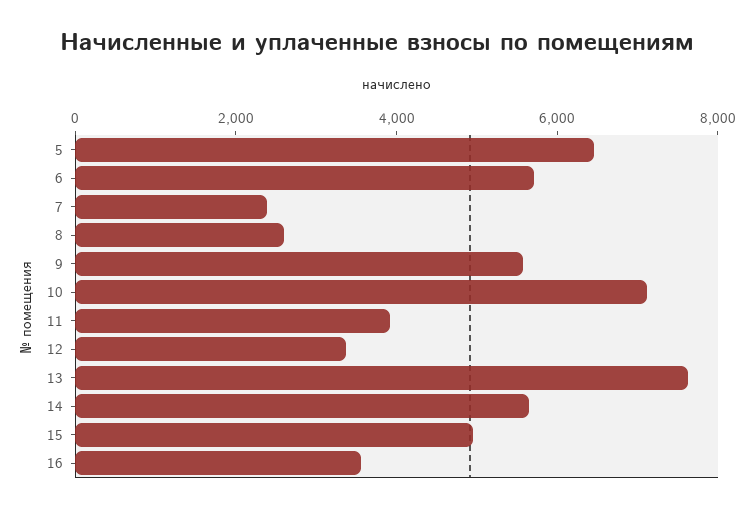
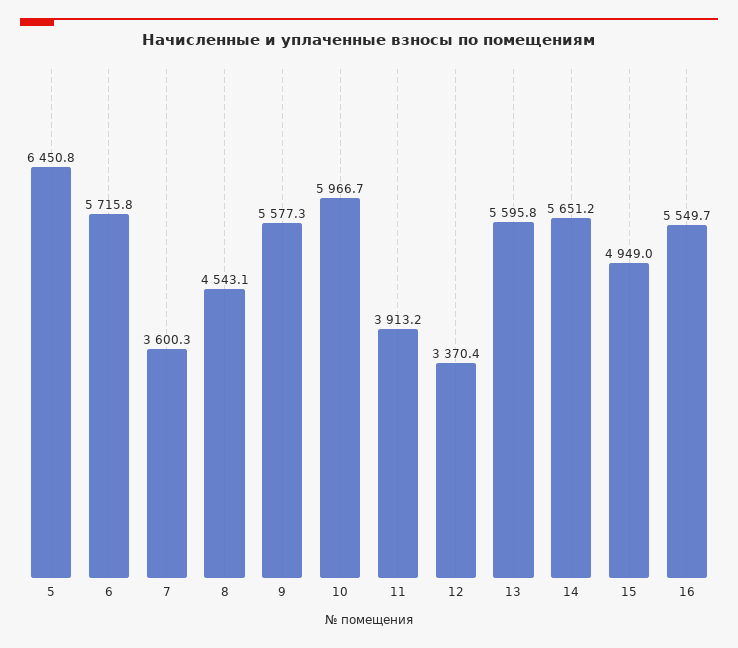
7: 2500 -> 3600.3
8: 2500 -> 4543.1
10: 7000 -> 5966.7
13: 7500 -> 5595.8
16: 3500 -> 5549.7

